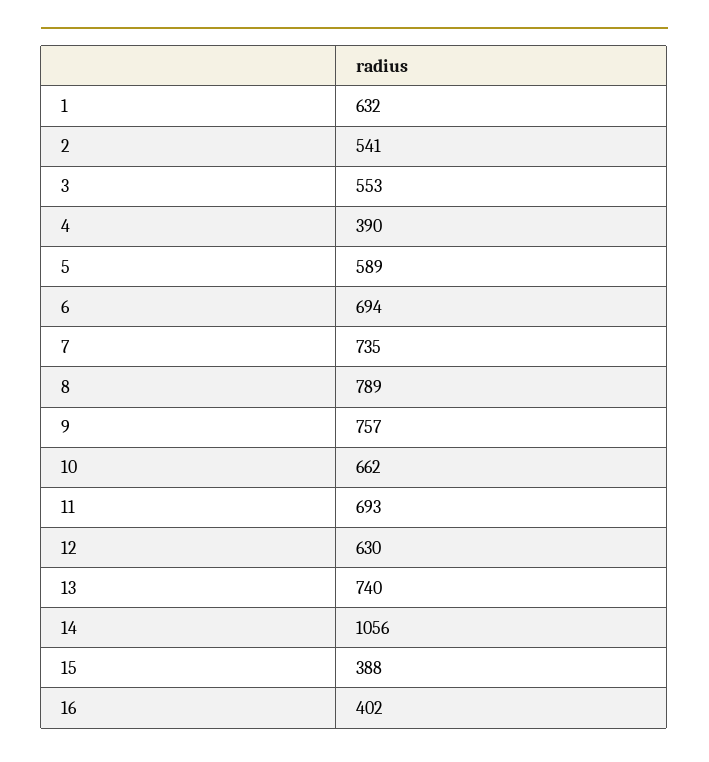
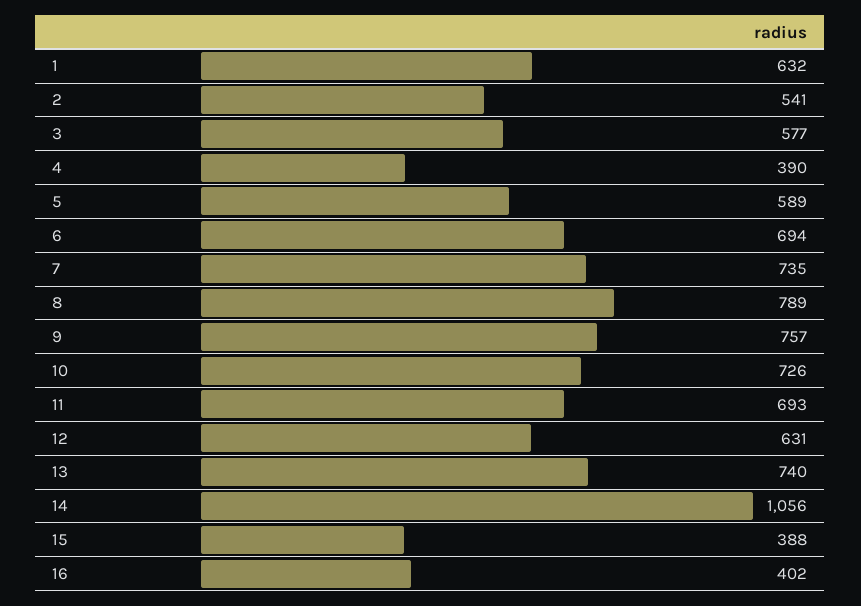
3: 553 -> 577
10: 662 -> 726
12: 630 -> 631

